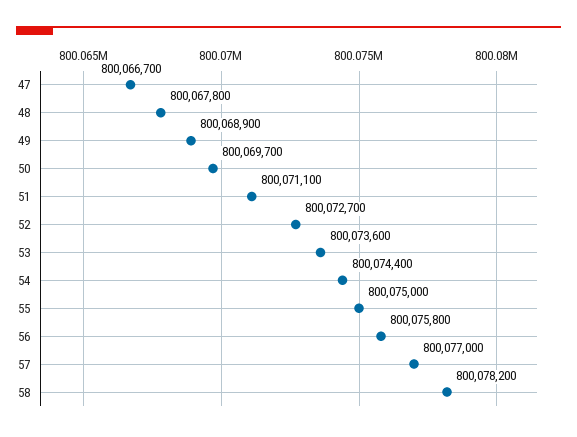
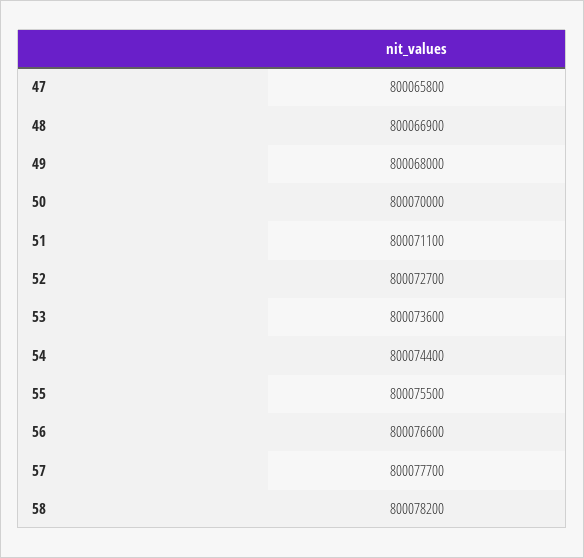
47: 800066700 -> 800065800
48: 800067800 -> 800066900
49: 800068900 -> 800068000
50: 800069700 -> 800070000
55: 800075000 -> 800075500
56: 800075800 -> 800076600
57: 800077000 -> 800077700

